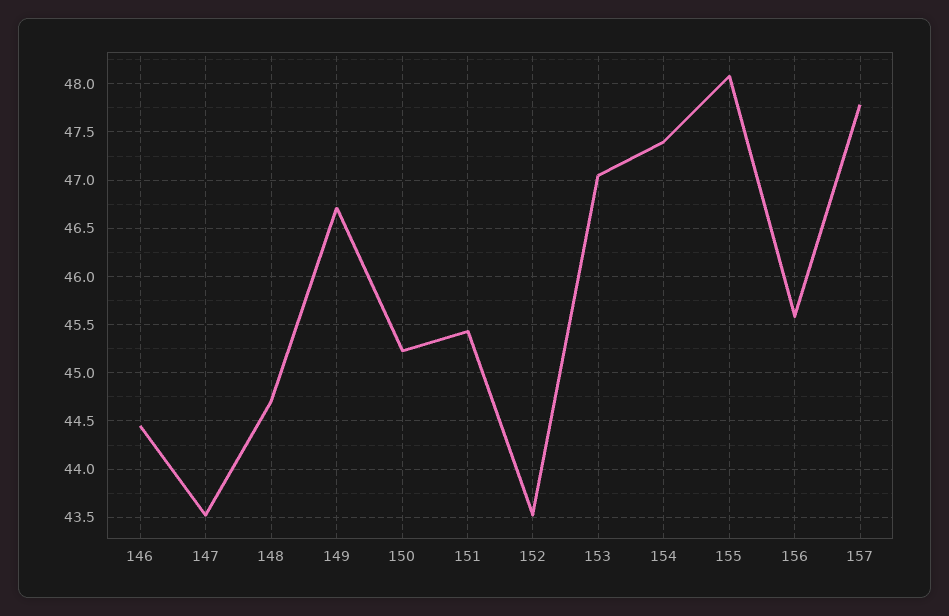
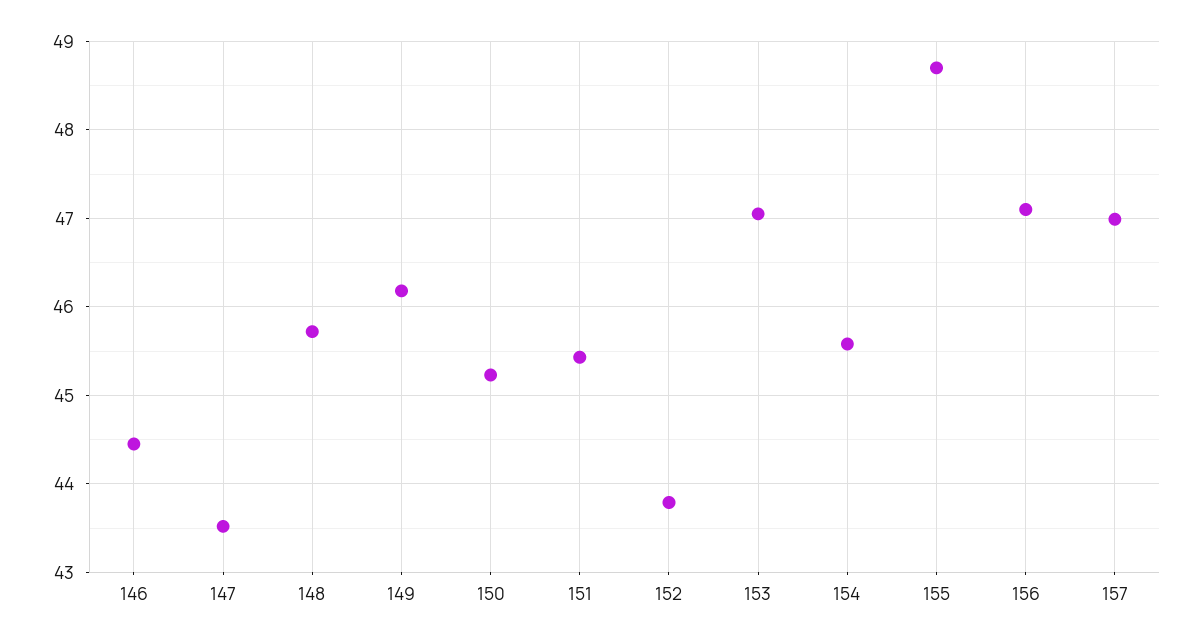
148: 44.7 -> 45.7
149: 46.7 -> 46.2
152: 43.5 -> 43.8
154: 47.4 -> 45.6
155: 48.1 -> 48.7
156: 45.6 -> 47.1
157: 47.8 -> 47

